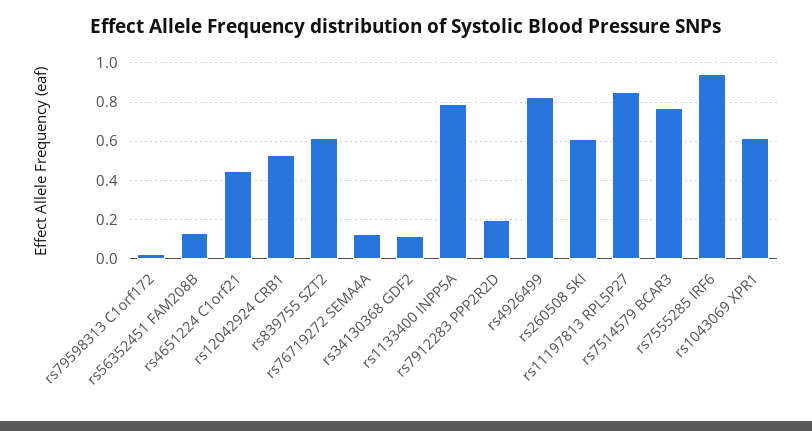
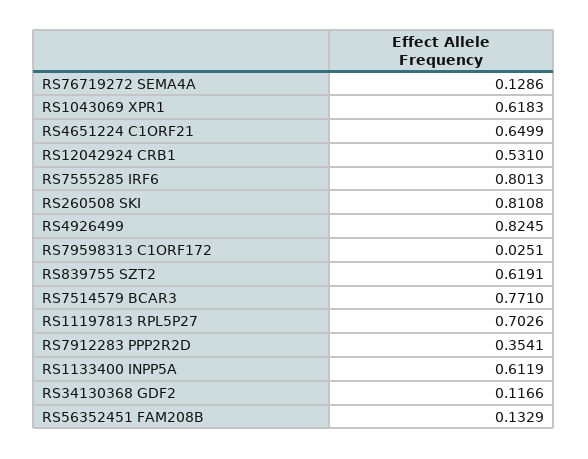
rs4651224 C1orf21: 0.45 -> 0.6499
rs1133400 INPP5A: 0.8 -> 0.6119
rs7912283 PPP2R2D: 0.2 -> 0.3541
rs260508 SKI: 0.6 -> 0.8108
rs11197813 RPL5P27: 0.85 -> 0.7026
rs7555285 IRF6: 0.95 -> 0.8013

